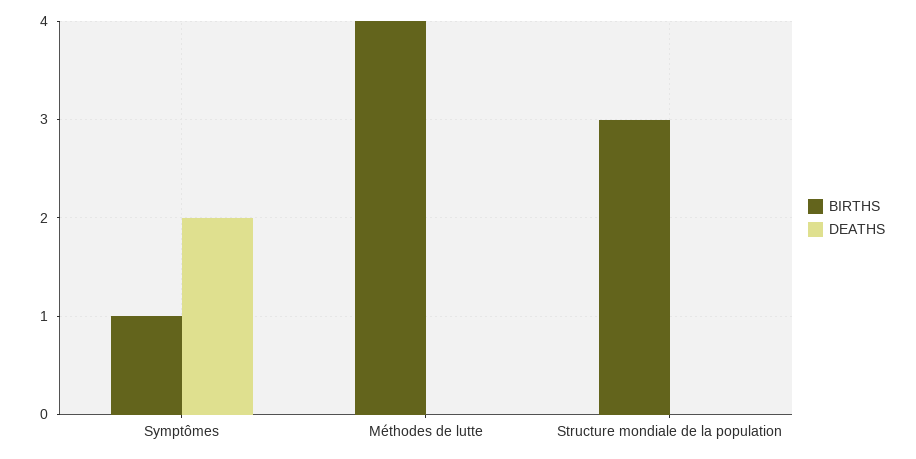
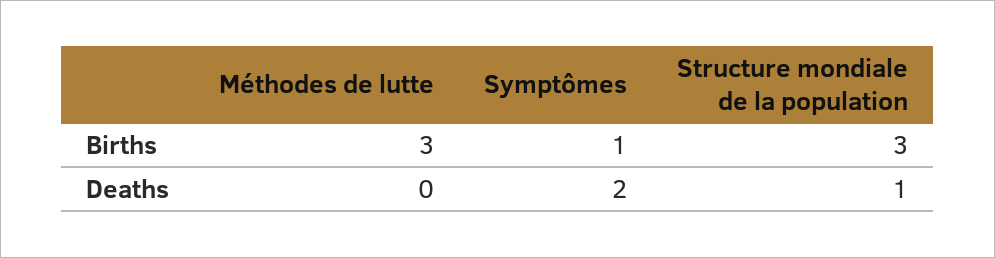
BIRTHS, Méthodes de lutte: 4 -> 3
DEATHS, Structure mondiale de la population: 0 -> 1

